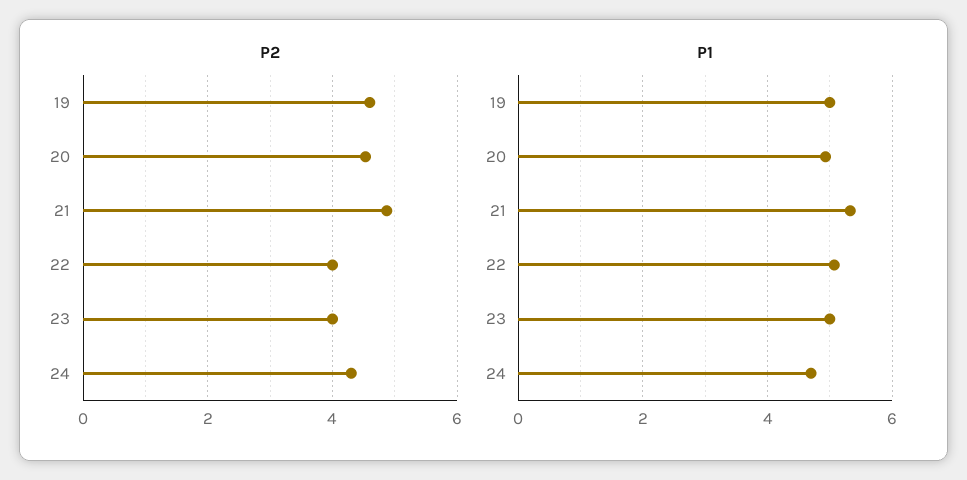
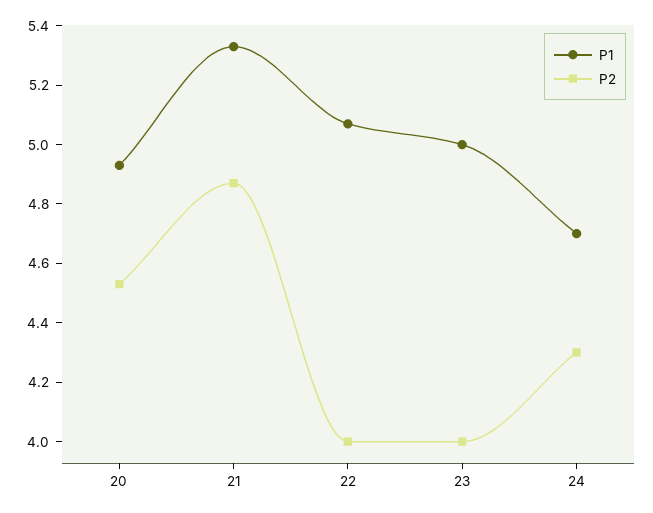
P2, 19: 4.6 -> none
P1, 19: 5 -> none

